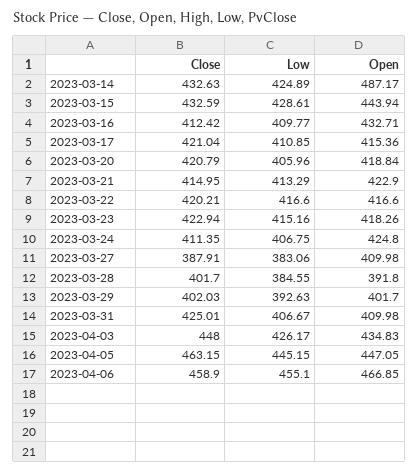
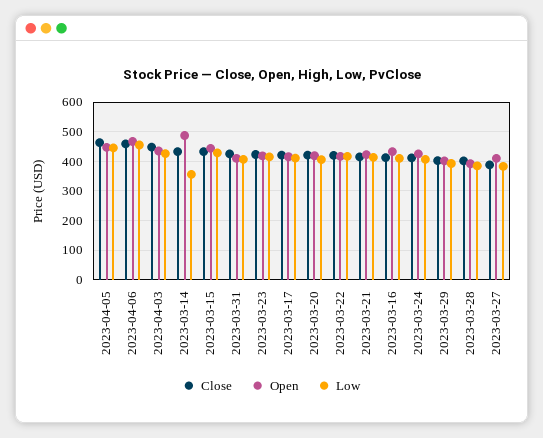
Low, 2023-03-14: 424.89 -> 350

